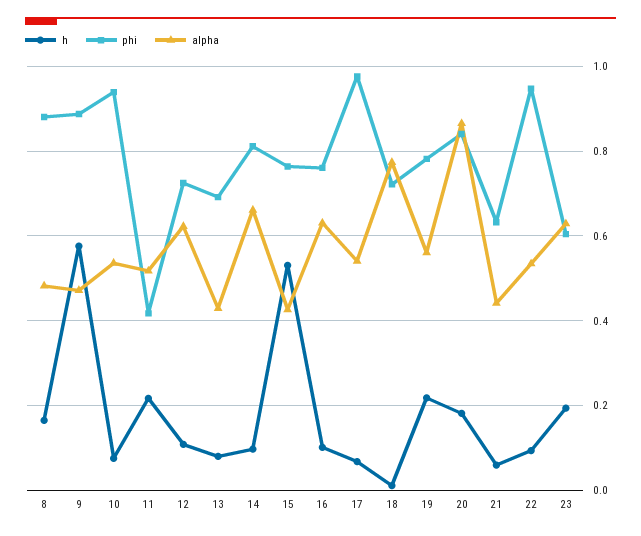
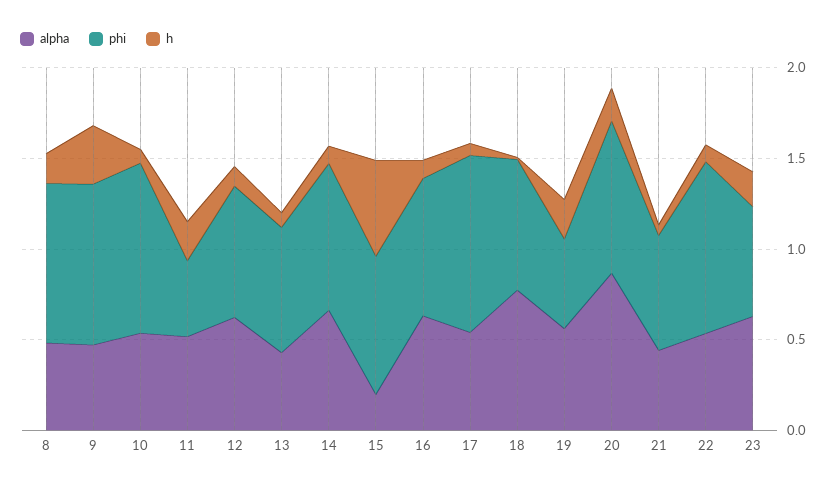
h, 9: 0.58 -> 0.3
alpha, 15: 0.42 -> 0.2
phi, 19: 0.78 -> 0.5

